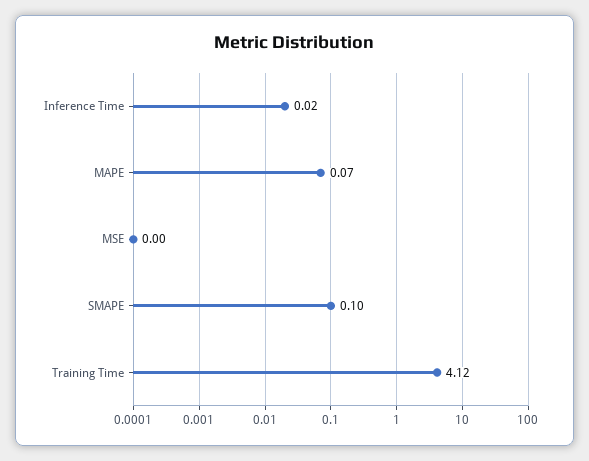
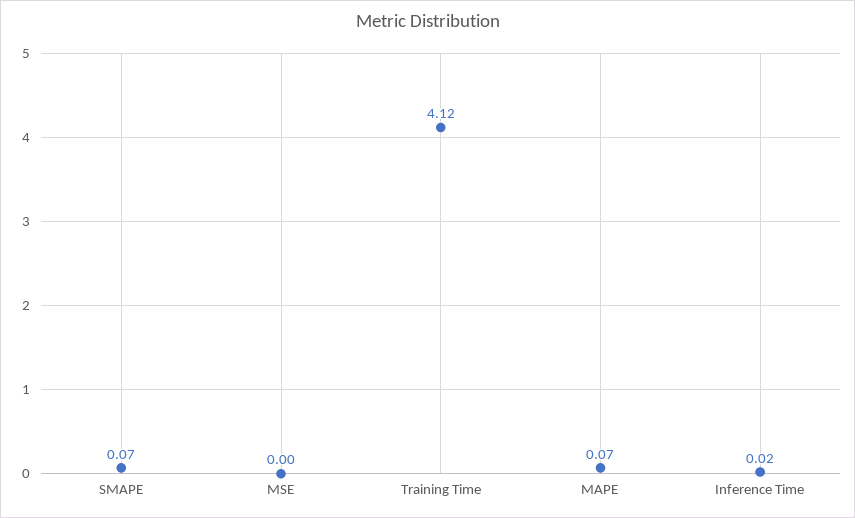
SMAPE: 0.1 -> 0.07

